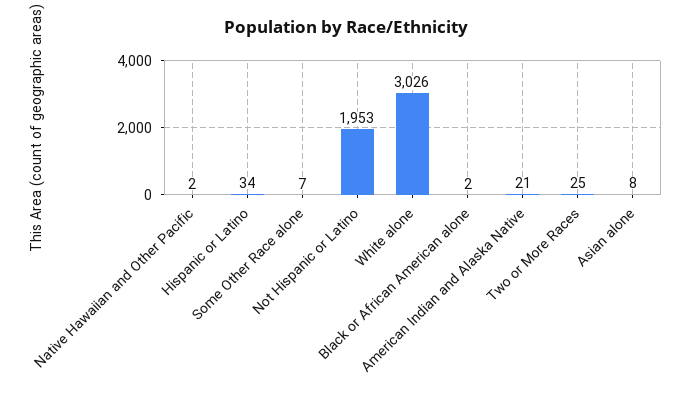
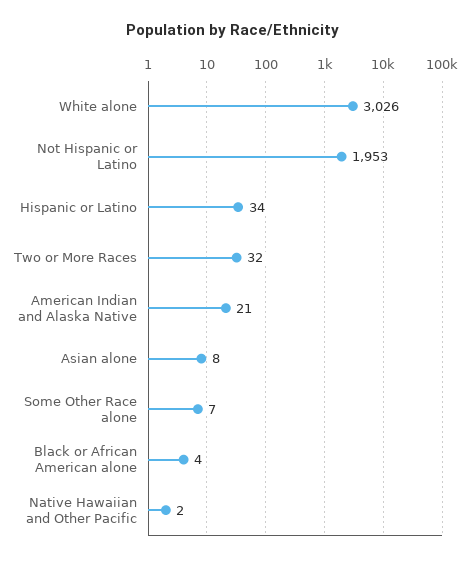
Black or African American alone: 2 -> 4
Two or More Races: 25 -> 32

